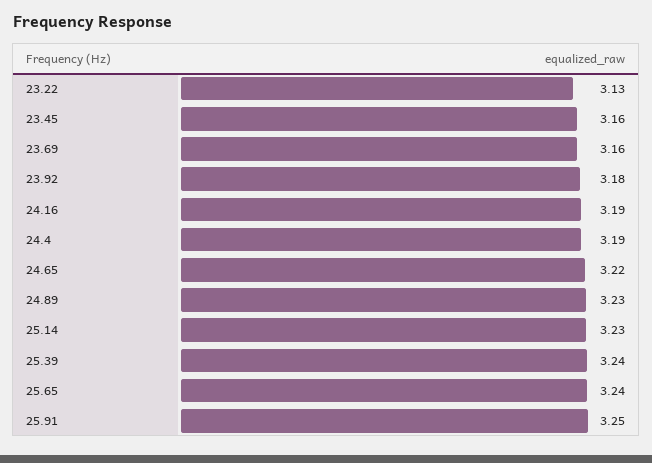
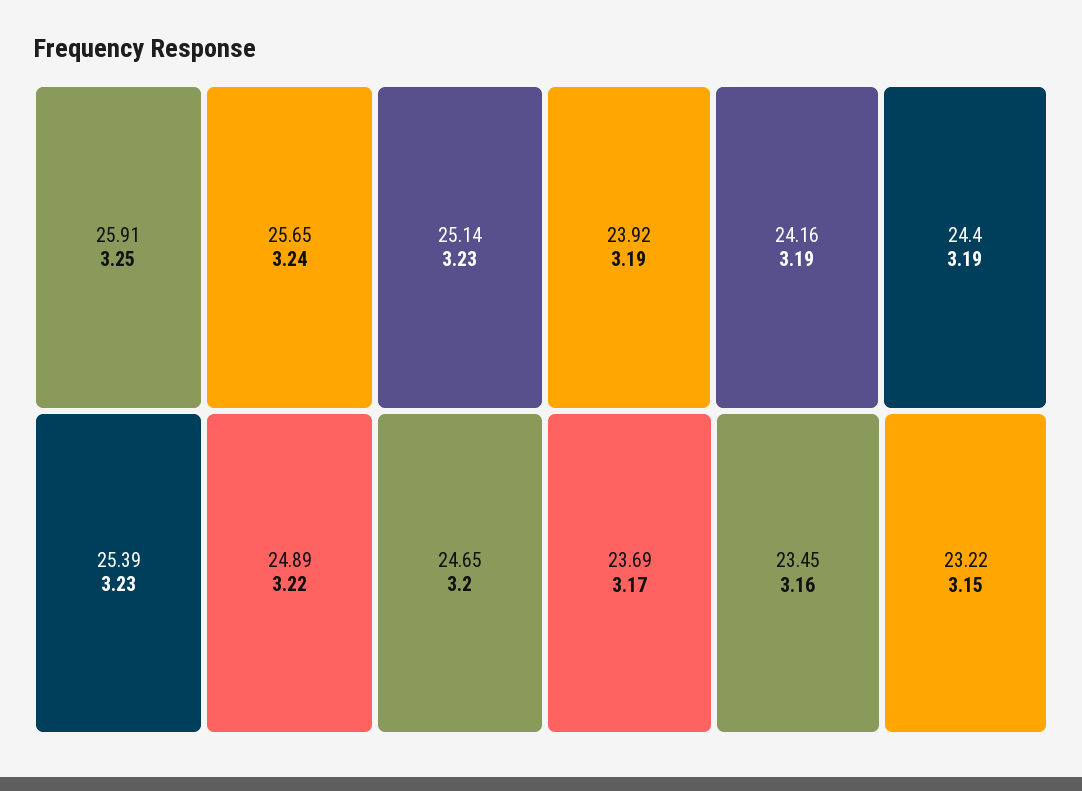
23.22: 3.13 -> 3.15
23.69: 3.16 -> 3.17
23.92: 3.18 -> 3.19
24.65: 3.22 -> 3.2
24.89: 3.23 -> 3.22
25.39: 3.24 -> 3.23

